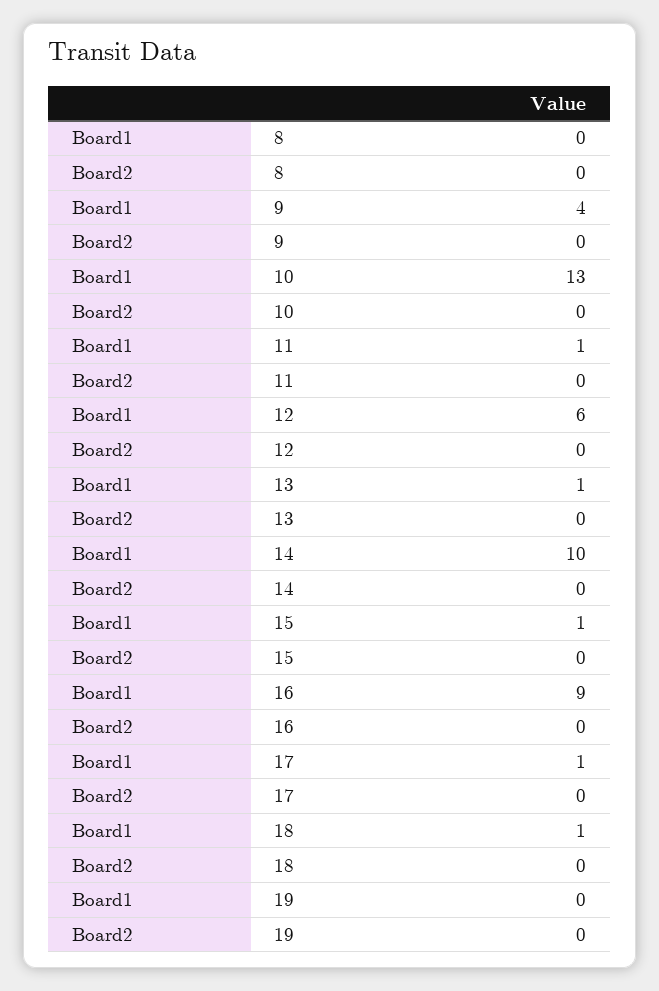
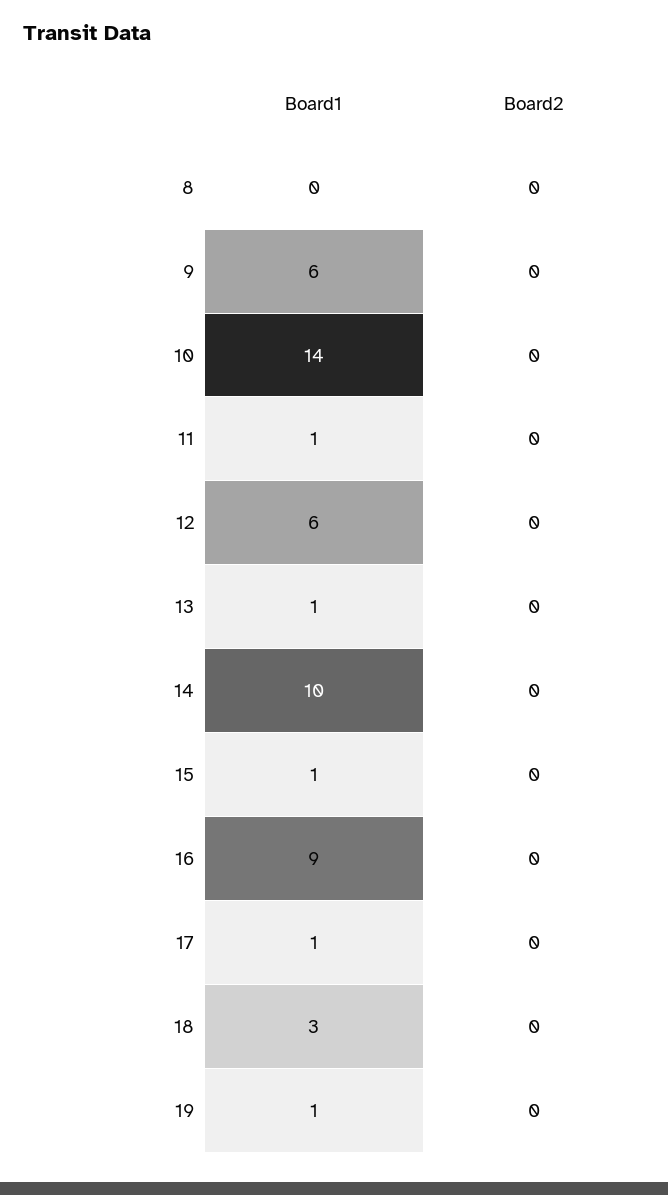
Board1, 9: 4 -> 6
Board1, 10: 13 -> 14
Board1, 18: 1 -> 3
Board1, 19: 0 -> 1

